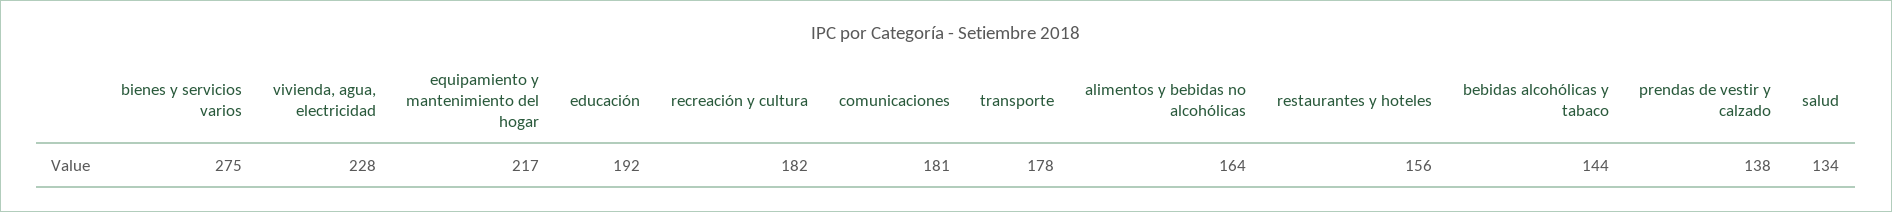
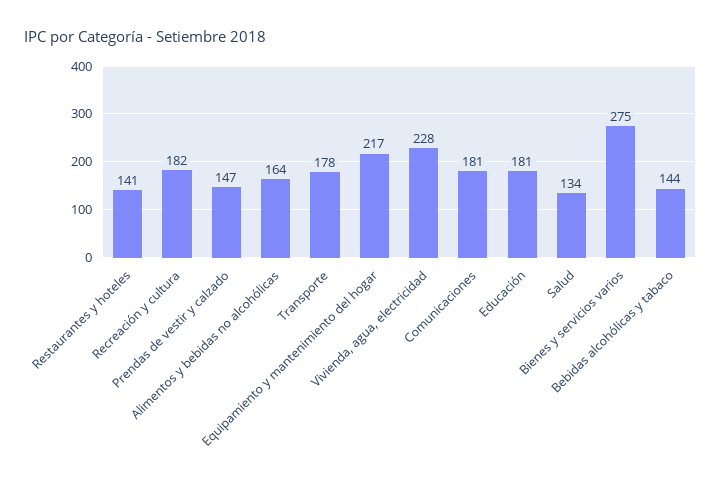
educación: 192 -> 181
restaurantes y hoteles: 156 -> 141
prendas de vestir y calzado: 138 -> 147

